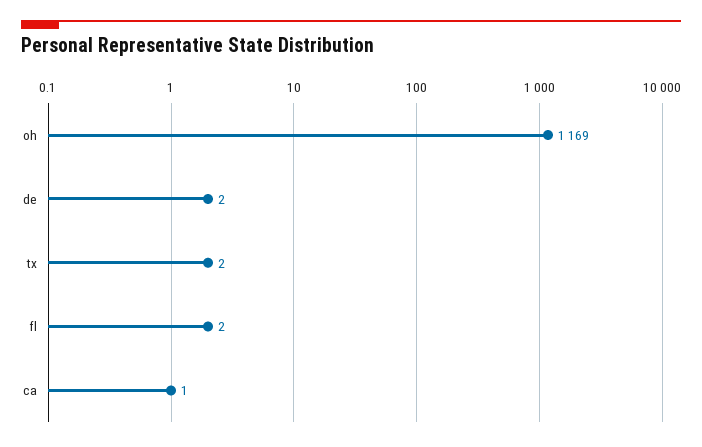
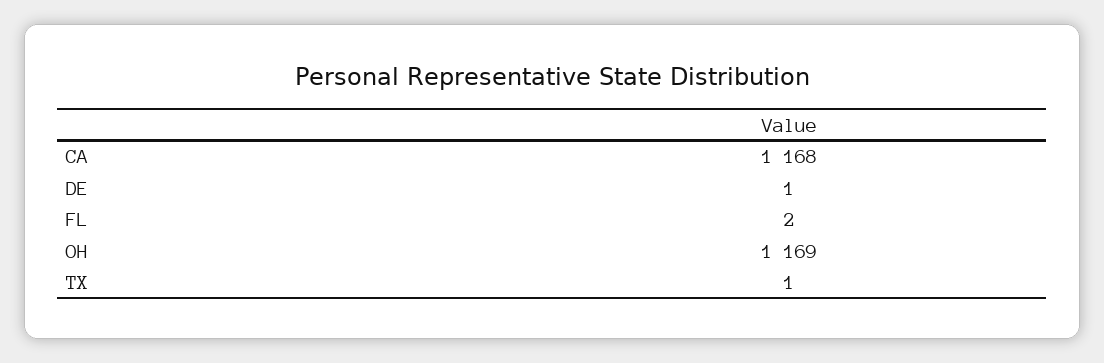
de: 2 -> 1
tx: 2 -> 1
ca: 1 -> 1168

